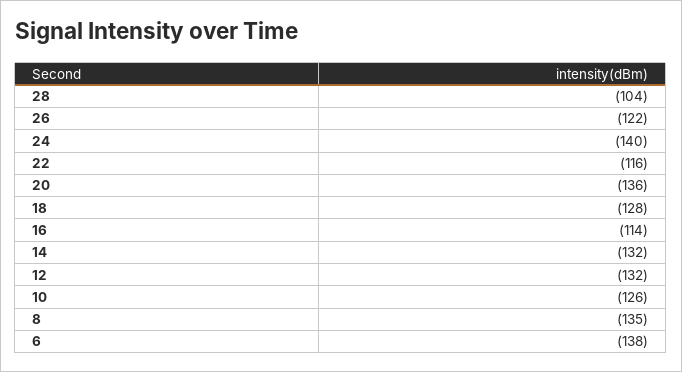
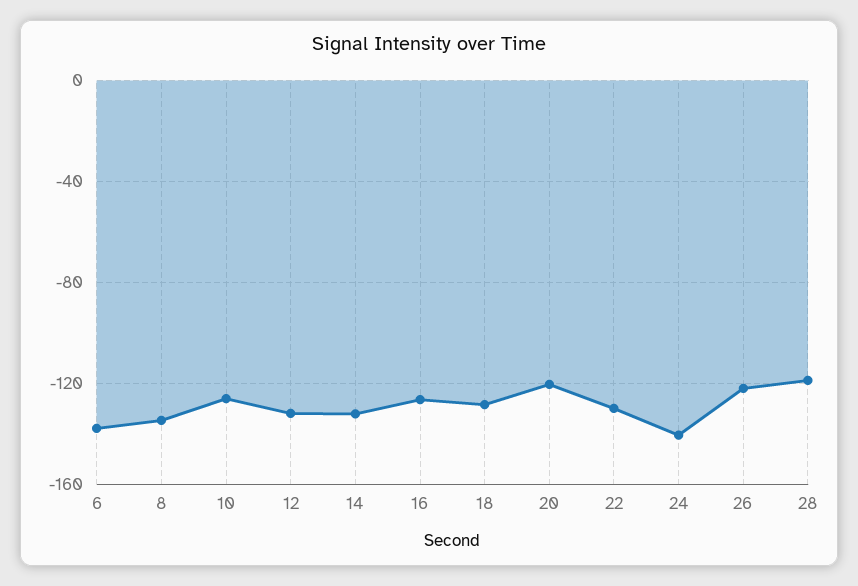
28: -104 -> -120
22: -116 -> -130
20: -136 -> -120
16: -114 -> -125

